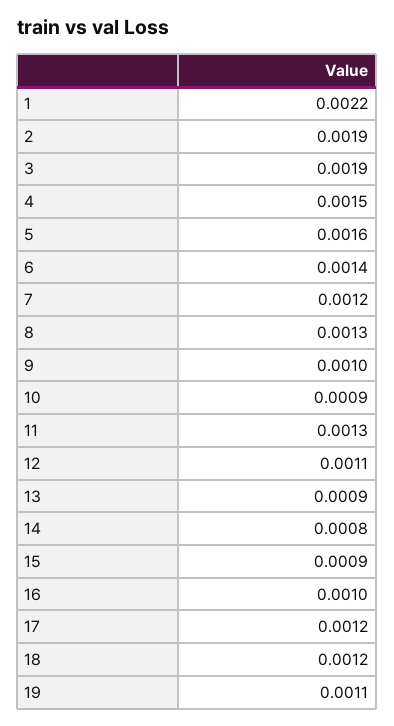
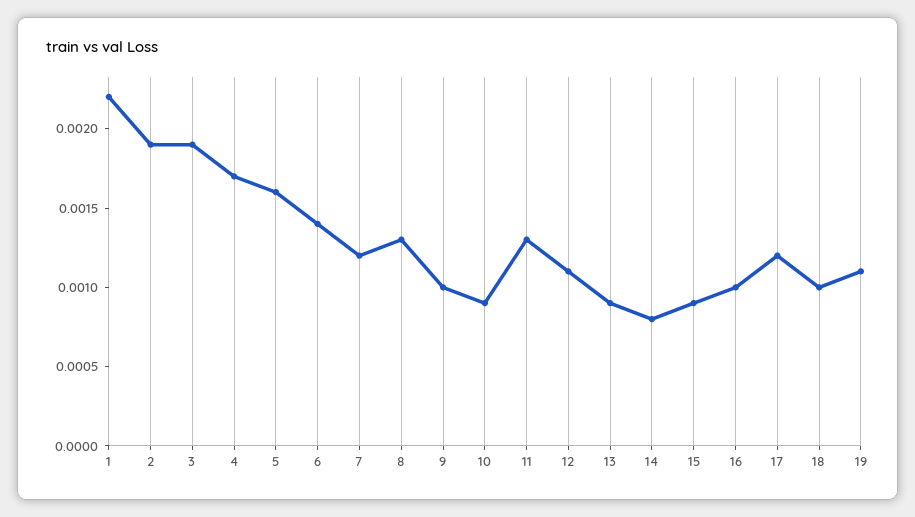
4: 0.0015 -> 0.0017
18: 0.0012 -> 0.001

